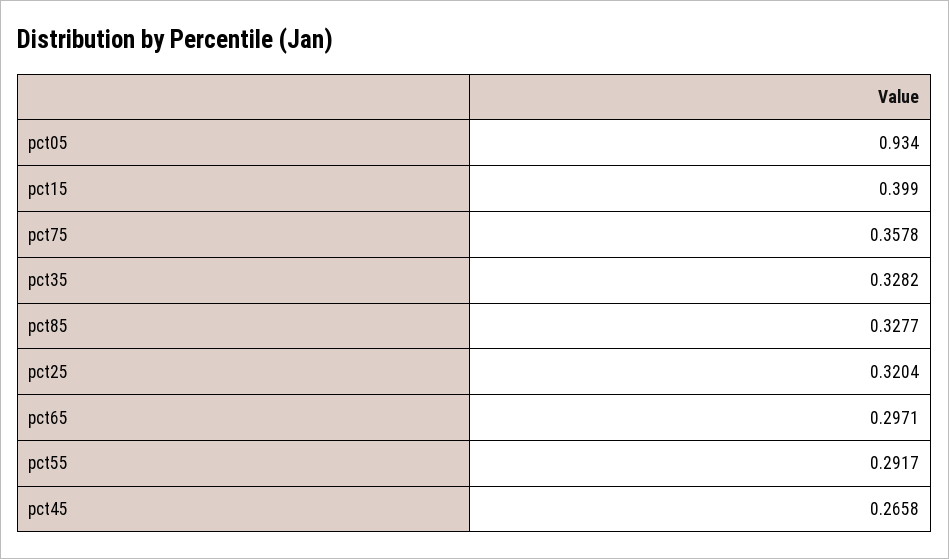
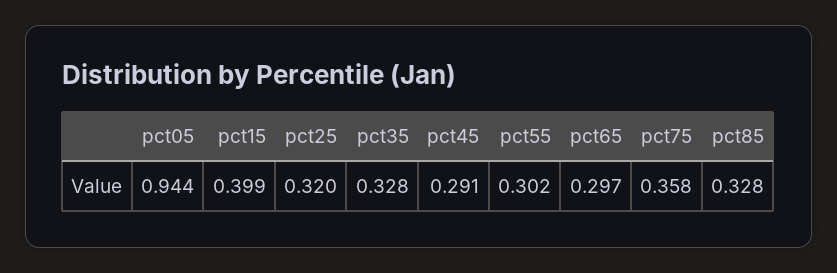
pct05: 0.934 -> 0.944
pct55: 0.2917 -> 0.302
pct45: 0.2658 -> 0.291

